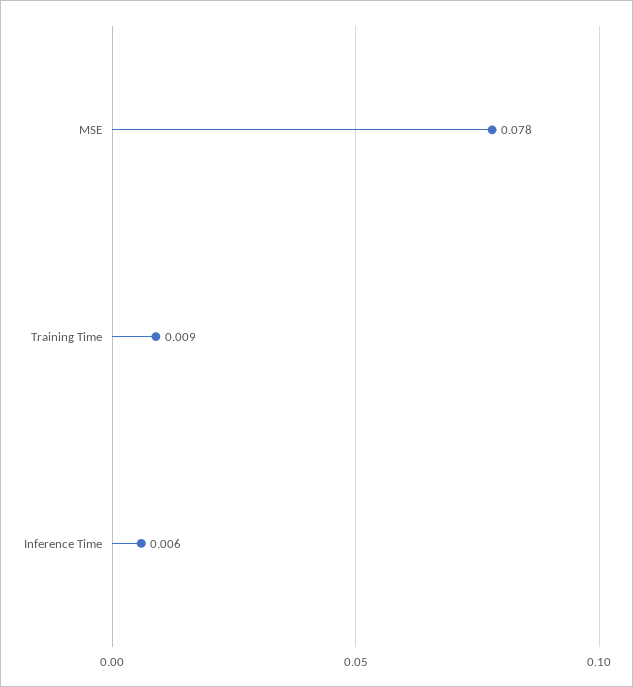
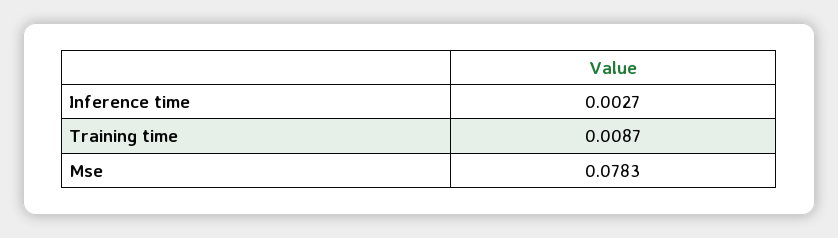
Inference Time: 0.006 -> 0.0027

